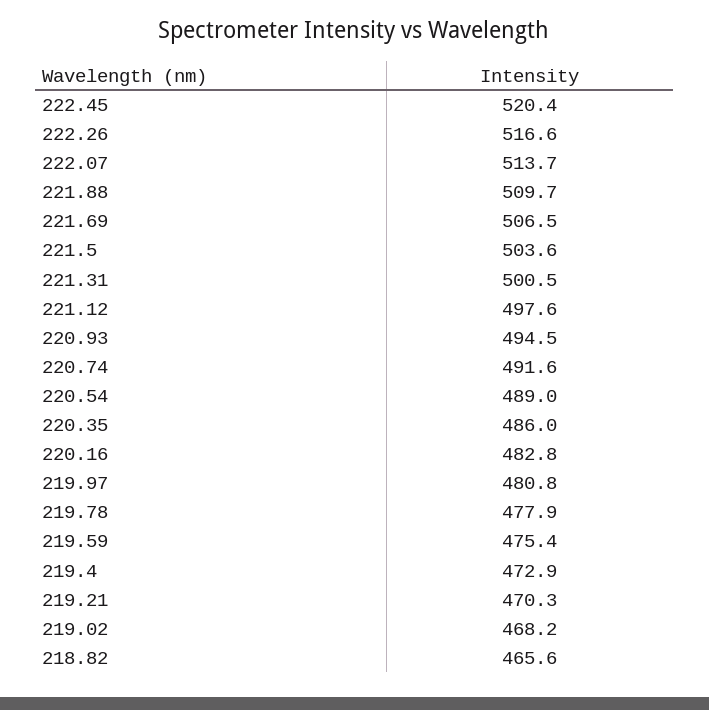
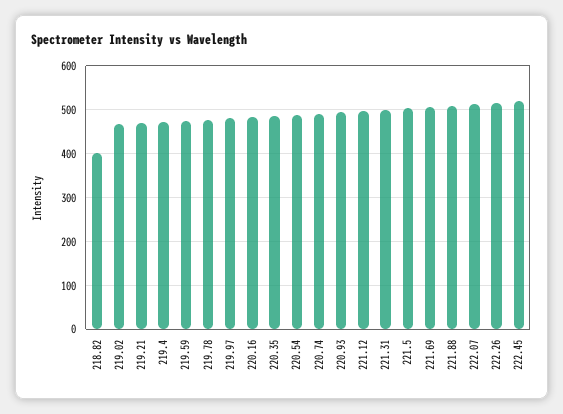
218.82: 465.6 -> 400

